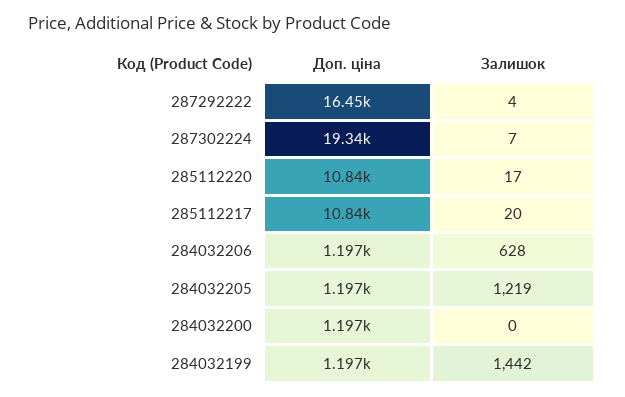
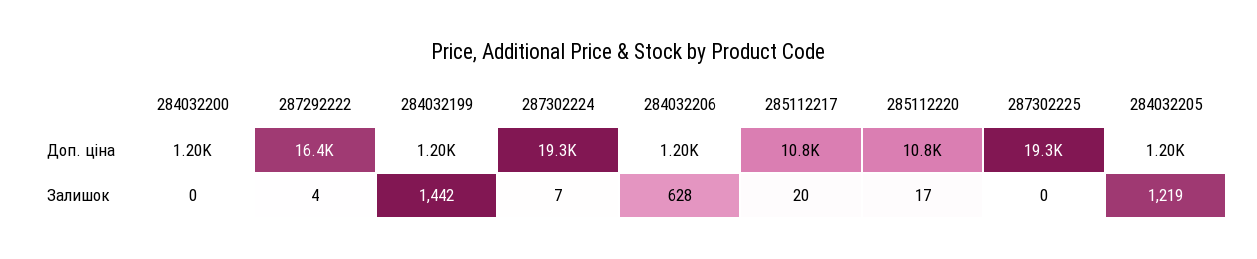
Доп. ціна, 287302225: none -> 19300
Залишок, 287302225: none -> 0

